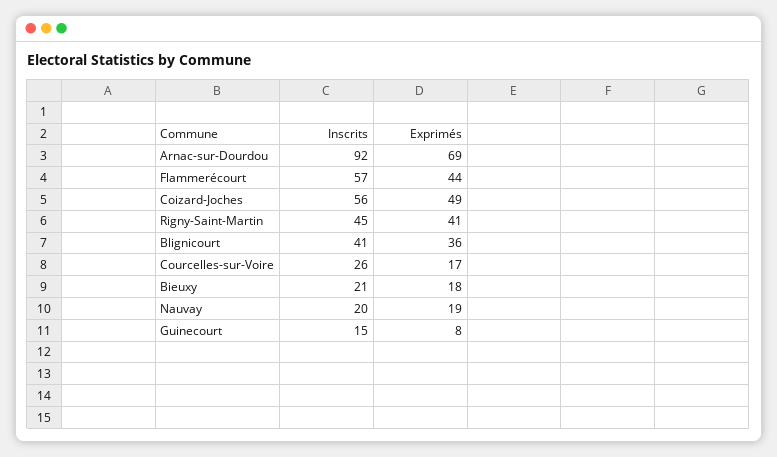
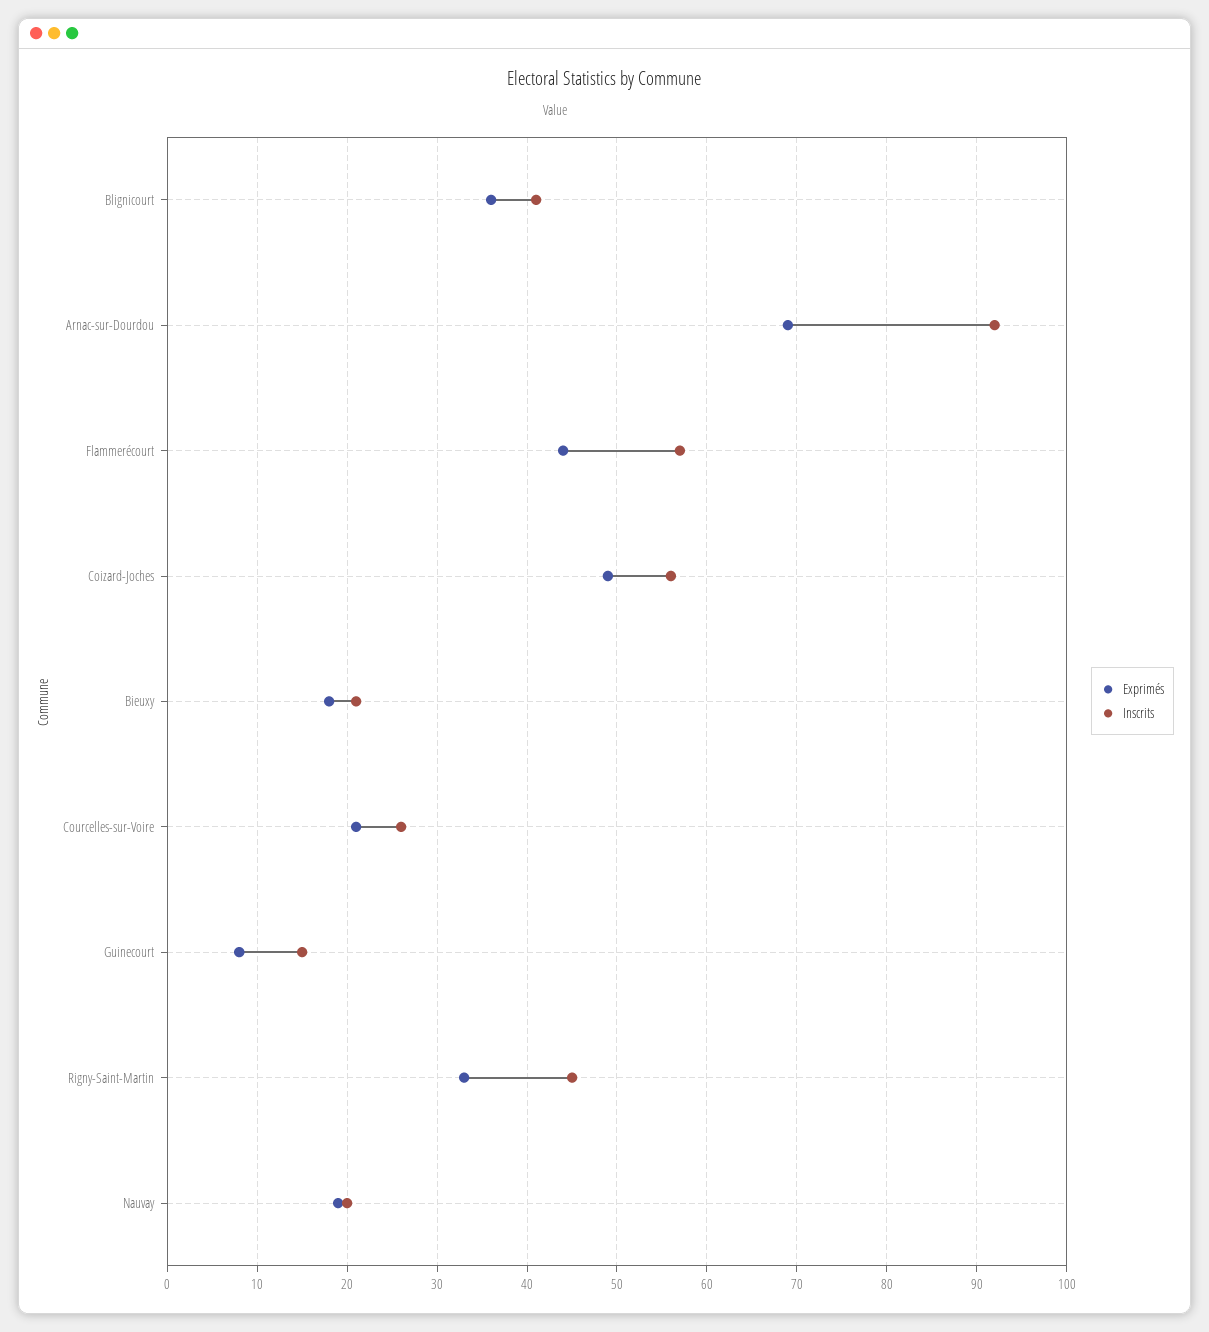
Exprimés, Rigny-Saint-Martin: 41 -> 33
Exprimés, Courcelles-sur-Voire: 17 -> 21

